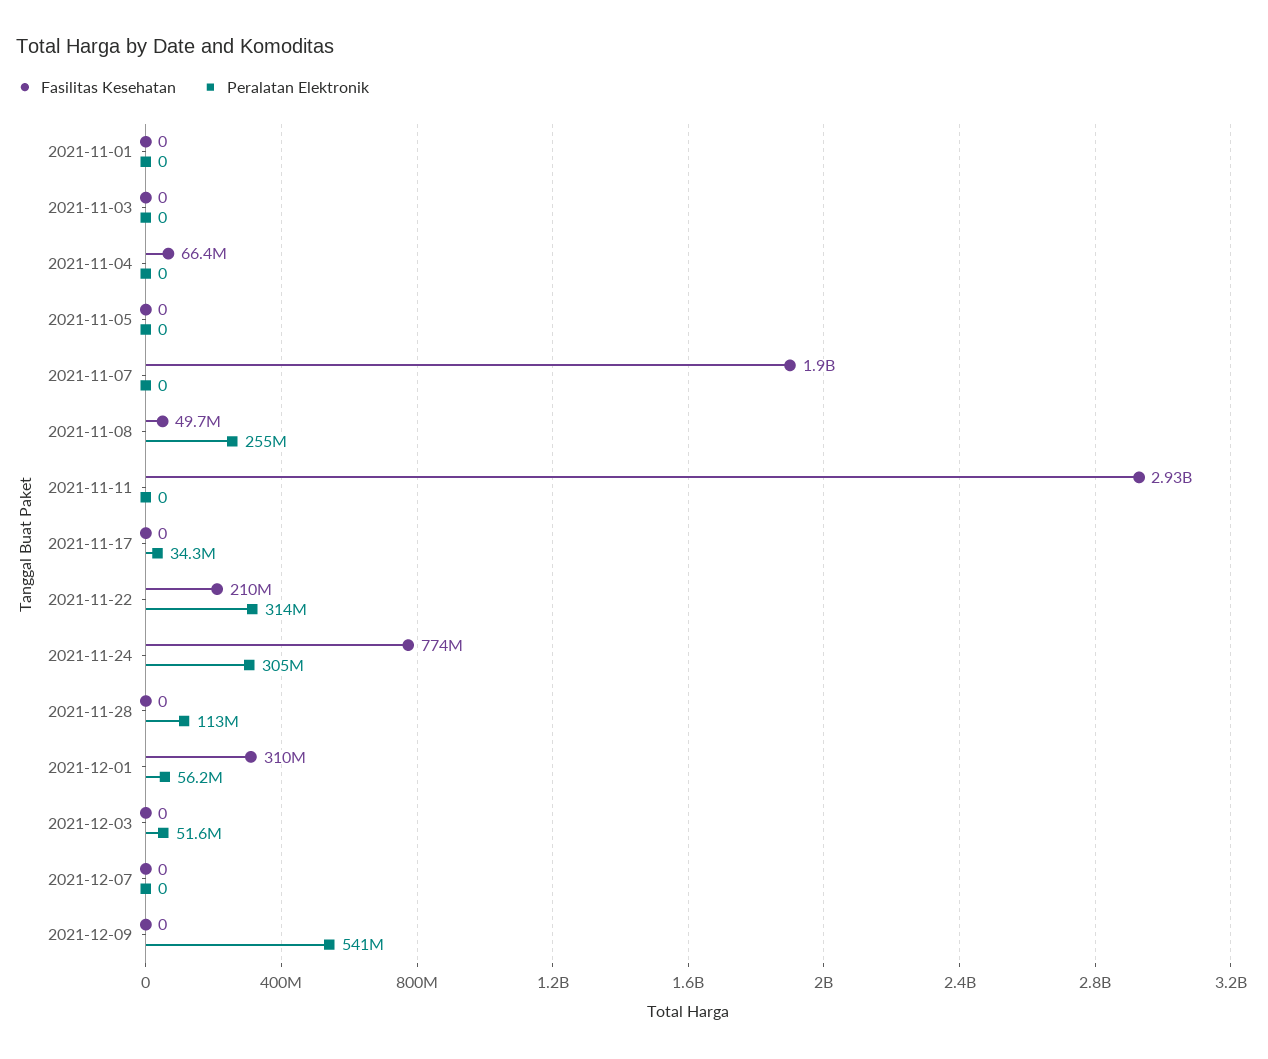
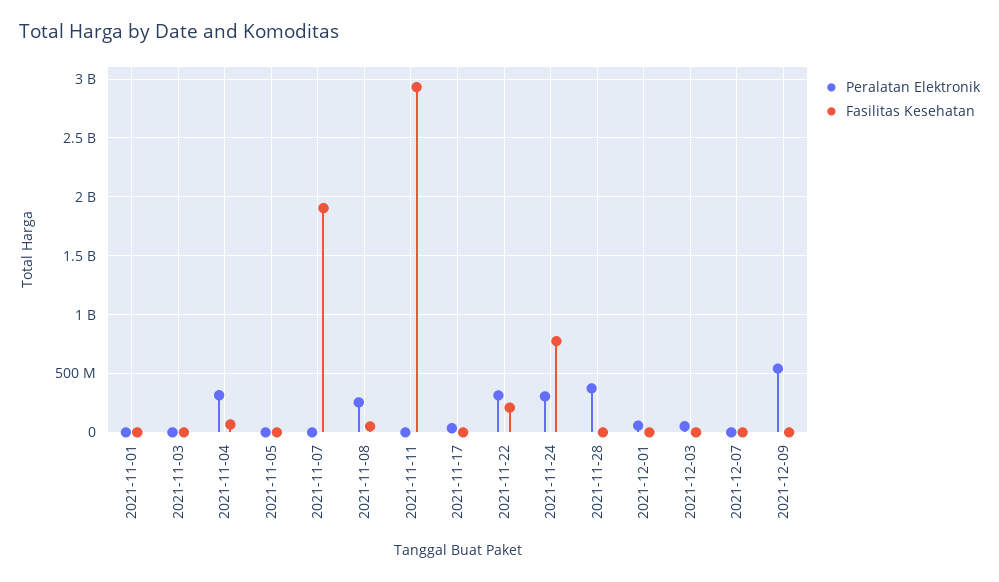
Peralatan Elektronik, 2021-11-04: 0 -> 300000000
Peralatan Elektronik, 2021-11-28: 113000000 -> 400000000
Fasilitas Kesehatan, 2021-12-01: 310000000 -> 0

